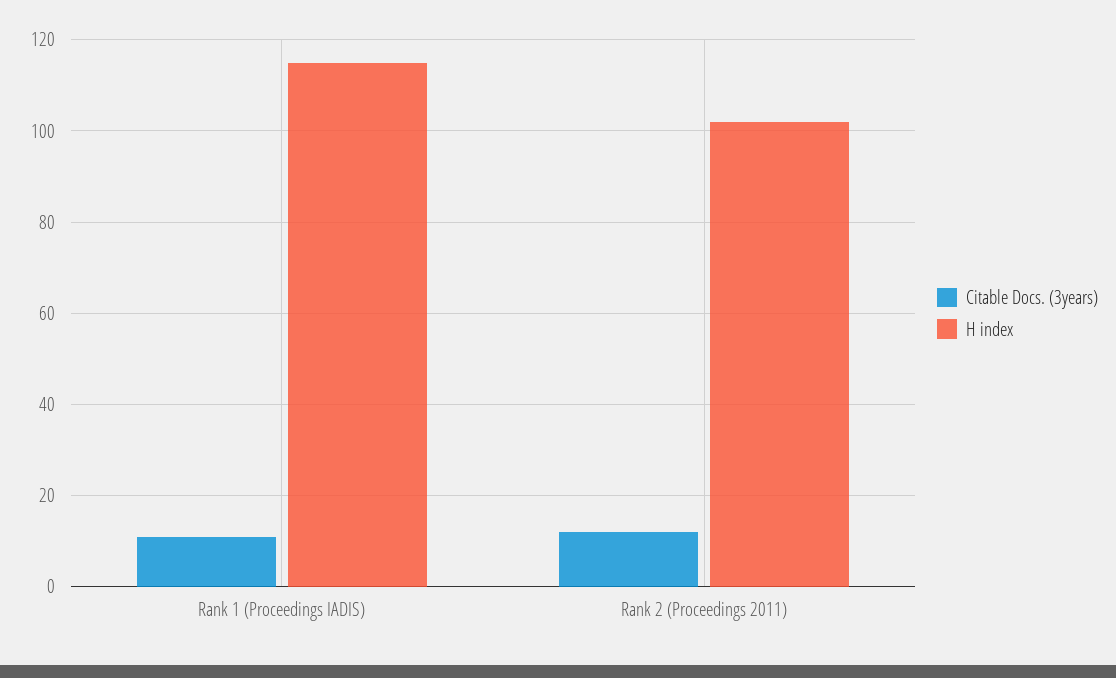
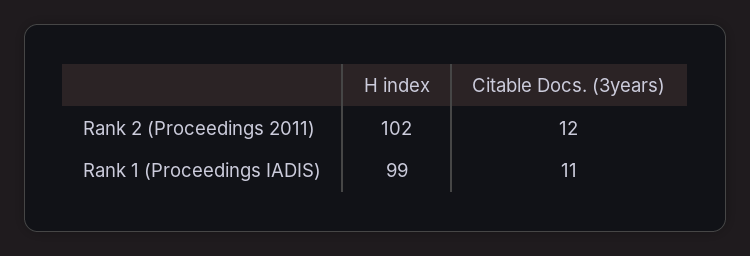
H index, Rank 1 (Proceedings IADIS): 115 -> 99

